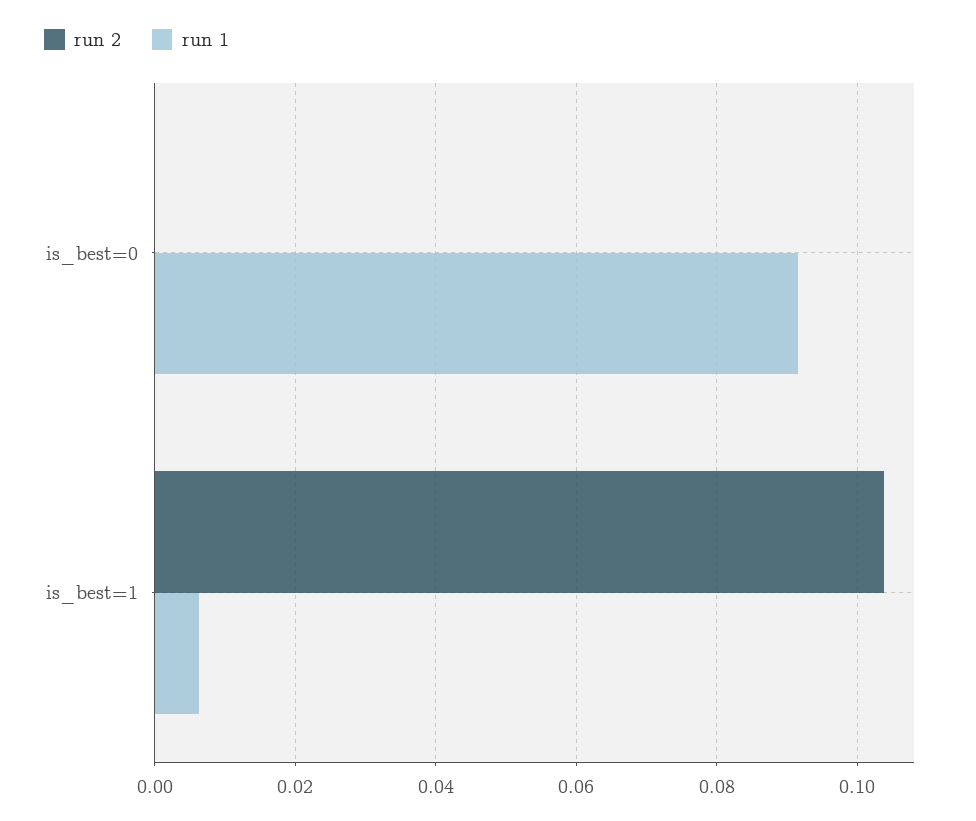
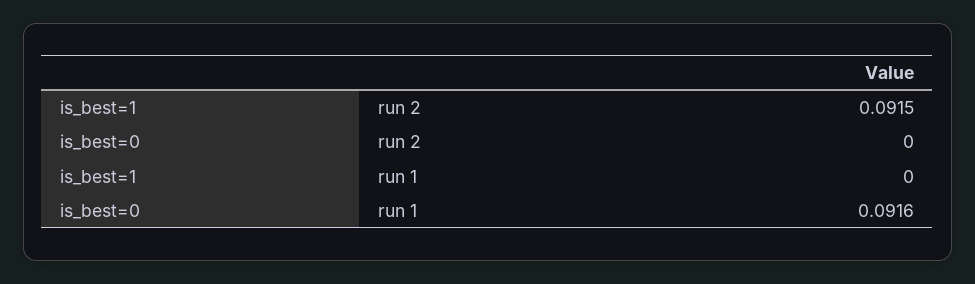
run 2, is_best=1: 0.104 -> 0.0915
run 1, is_best=1: 0.006 -> 0

